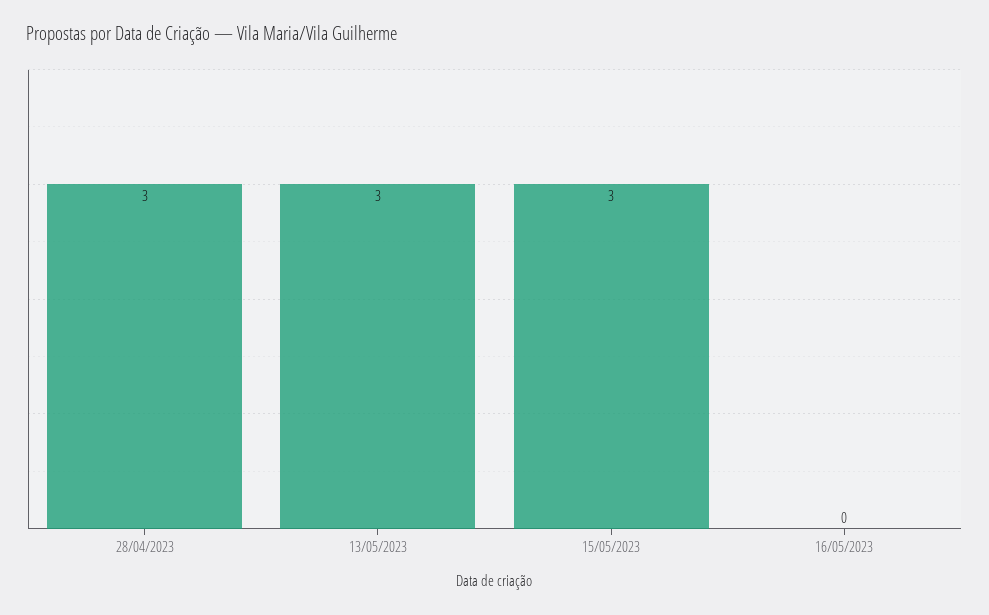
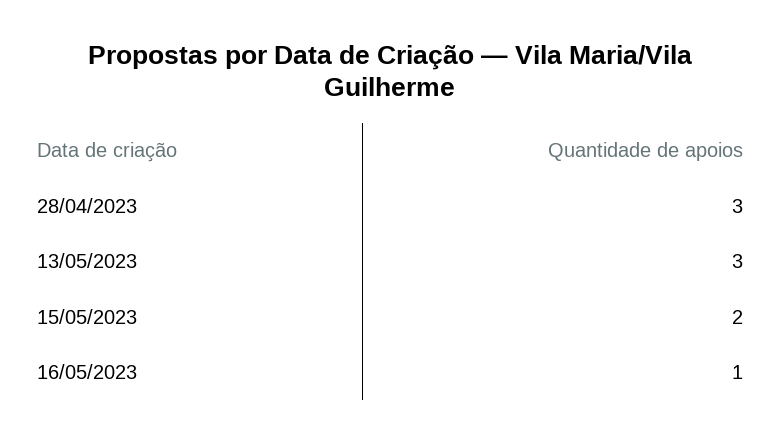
15/05/2023: 3 -> 2
16/05/2023: 0 -> 1

